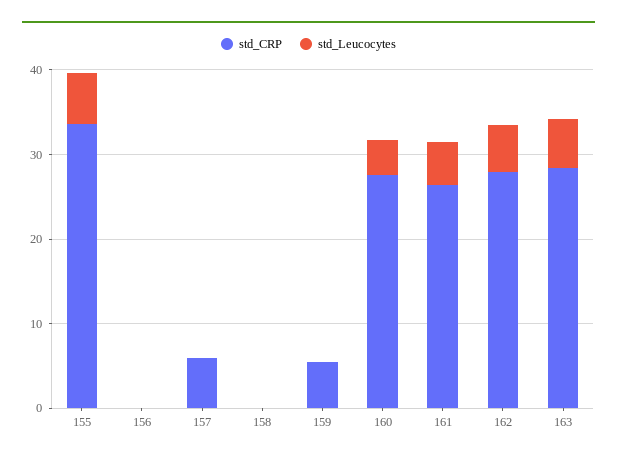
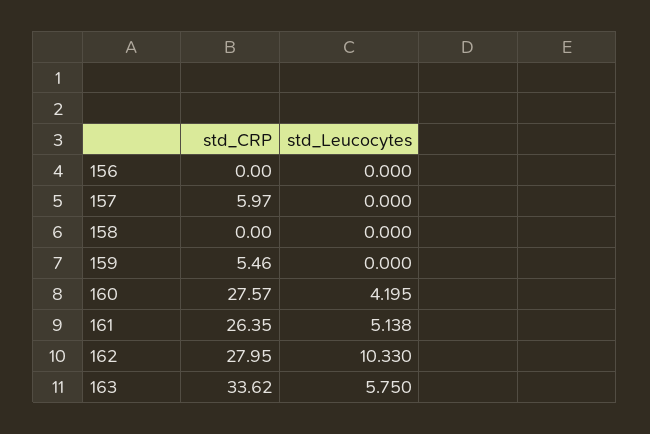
std_CRP, 155: 34 -> none
std_Leucocytes, 155: 6 -> none
std_Leucocytes, 162: 6 -> 10.33
std_CRP, 163: 28 -> 33.62

